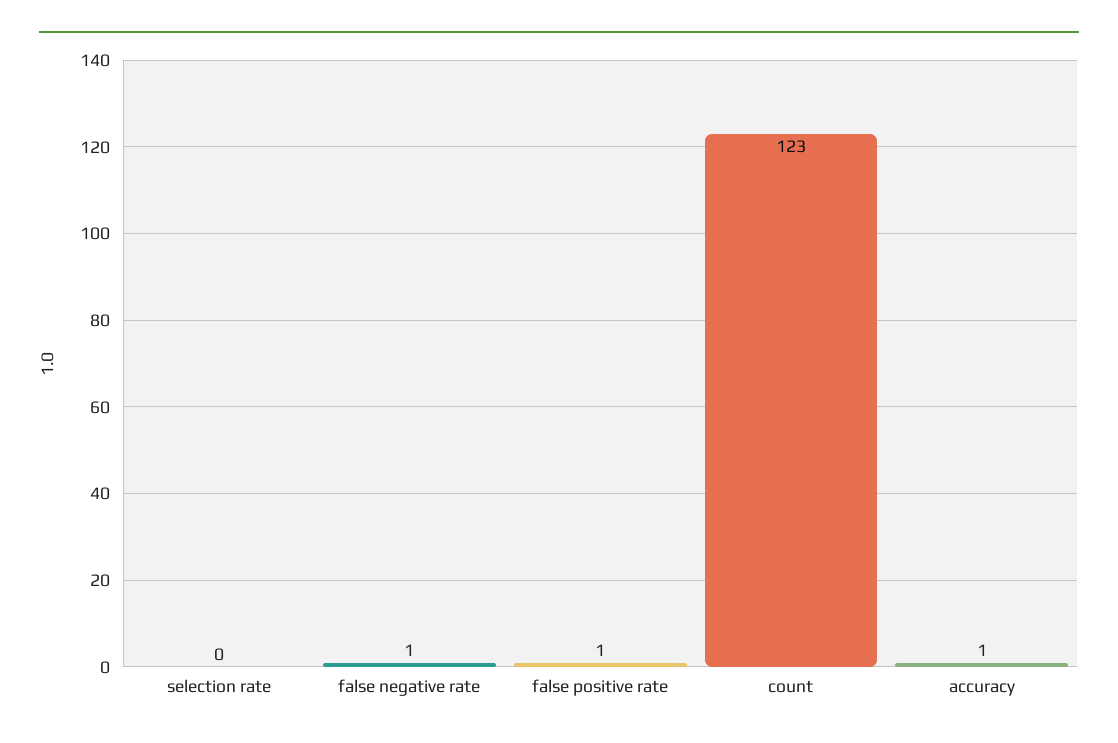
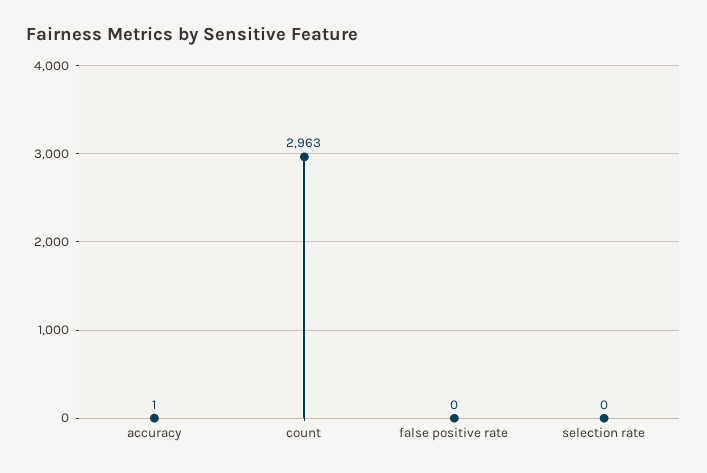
false negative rate: 1 -> none
false positive rate: 1 -> 0
count: 123 -> 2963

